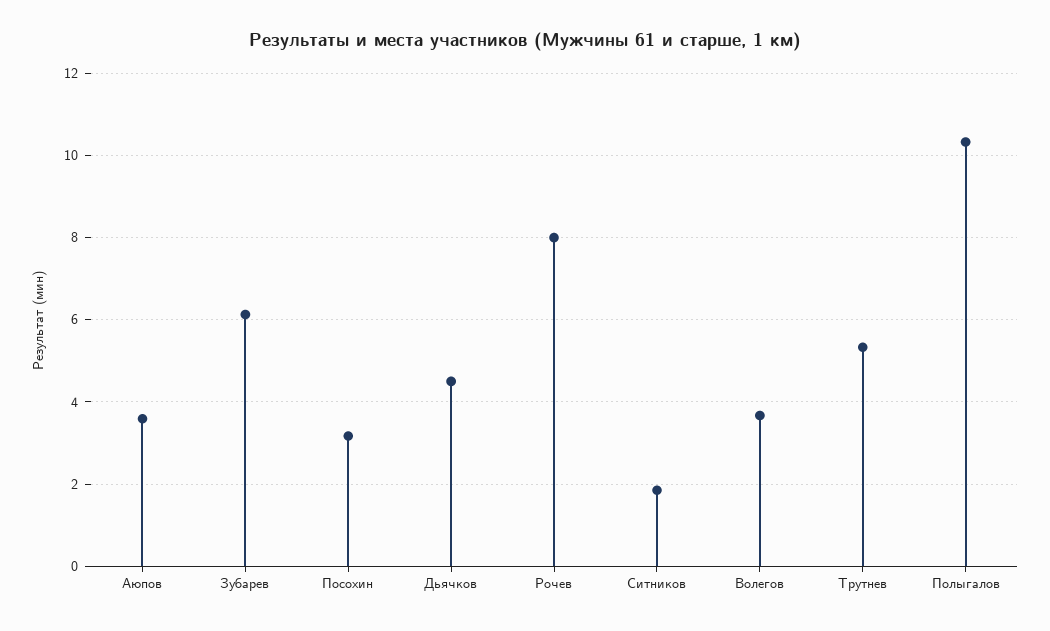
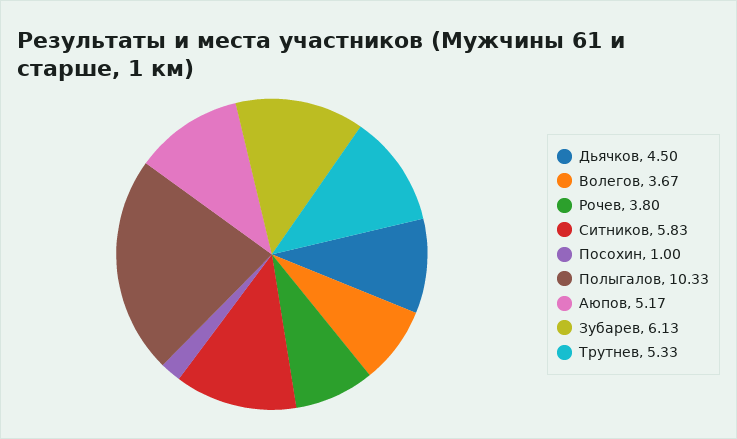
Аюпов: 3.6 -> 5.17
Посохин: 3.2 -> 1
Рочев: 8 -> 3.8
Ситников: 1.8 -> 5.83

